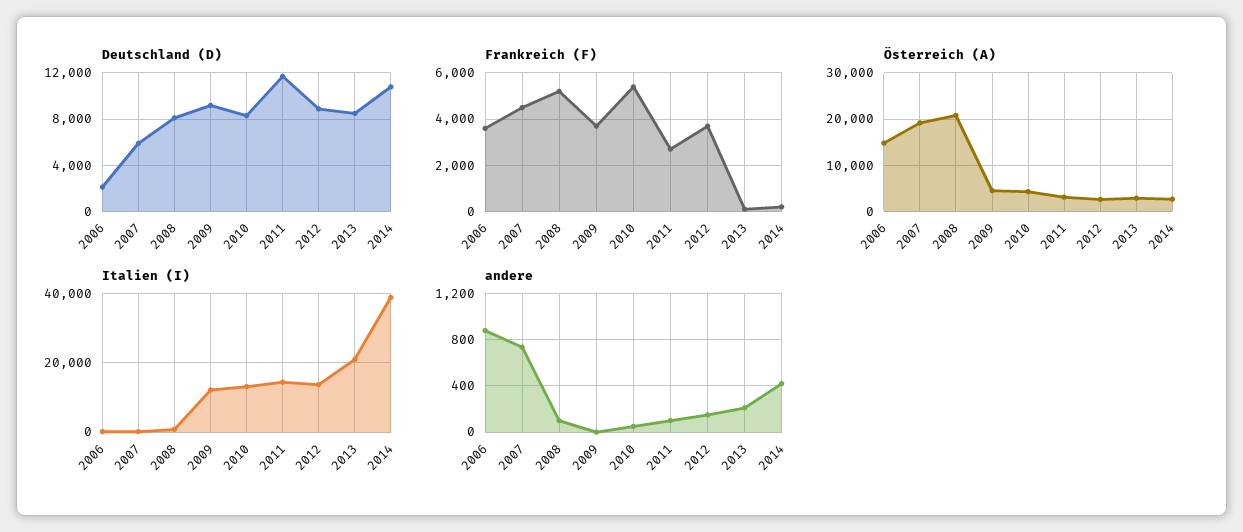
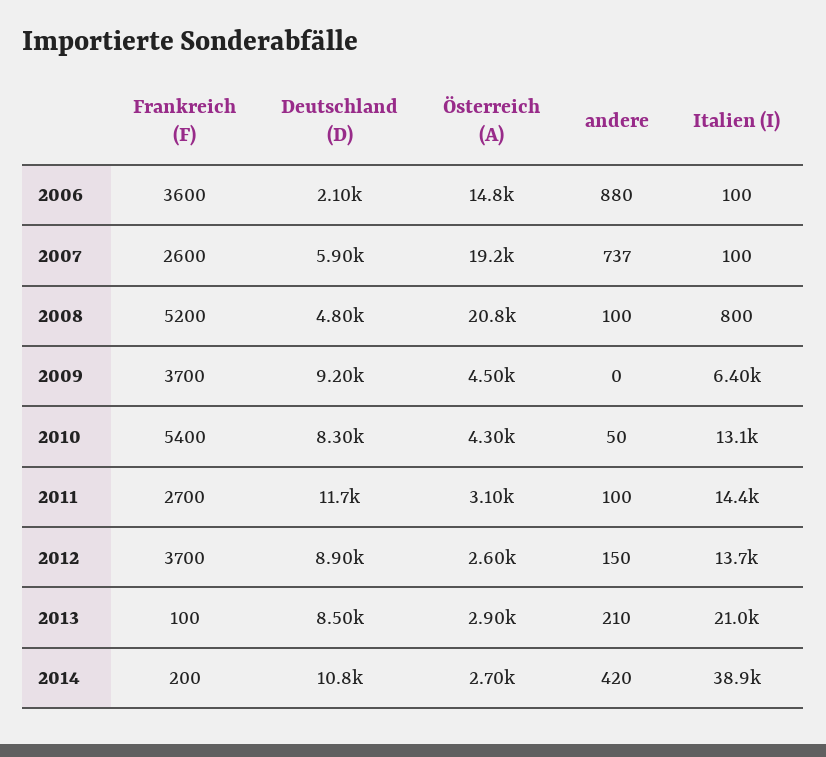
Deutschland (D), 2008: 8000 -> 4800
Frankreich (F), 2007: 4500 -> 2600
Italien (I), 2009: 12000 -> 6400

